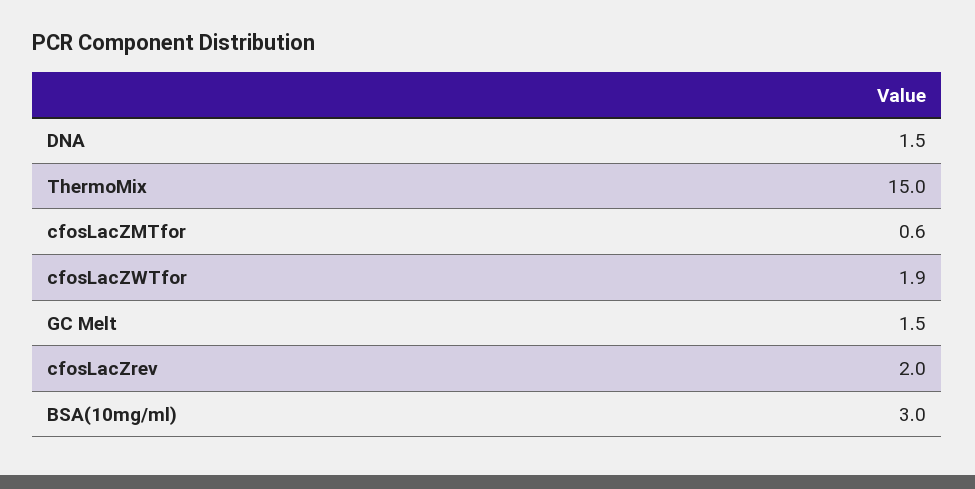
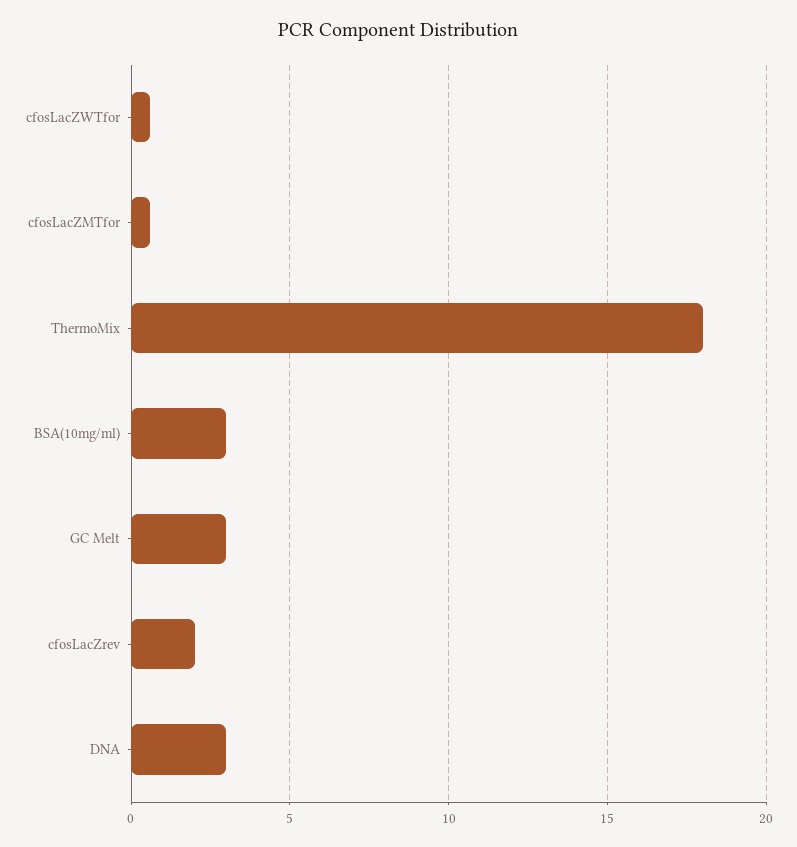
DNA: 1.5 -> 3
ThermoMix: 15 -> 18
cfosLacZWTfor: 1.9 -> 0.5
GC Melt: 1.5 -> 3

